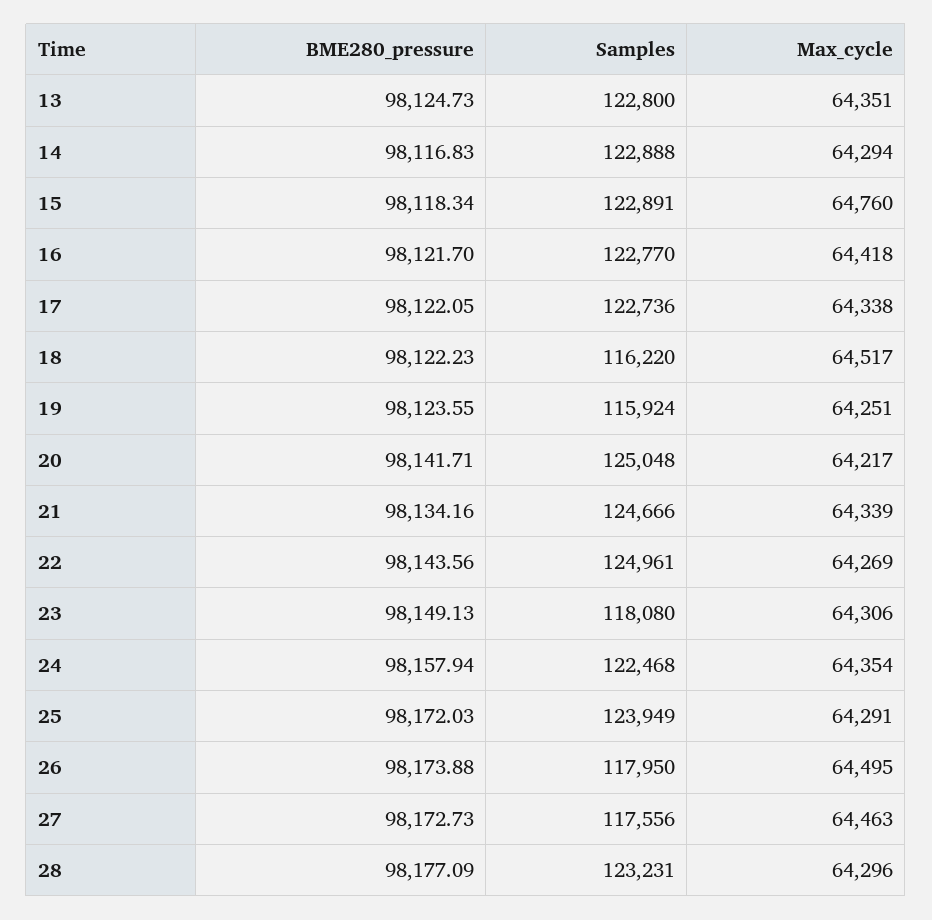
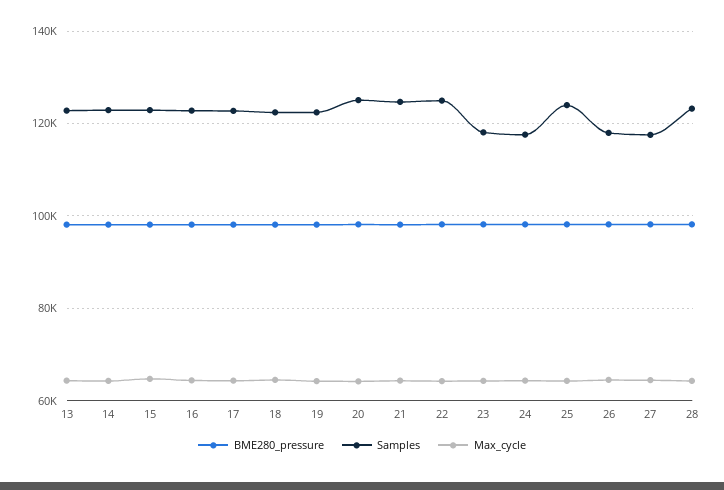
Samples, 18: 116220 -> 122000
Samples, 19: 115924 -> 122000
Samples, 24: 122468 -> 118000

